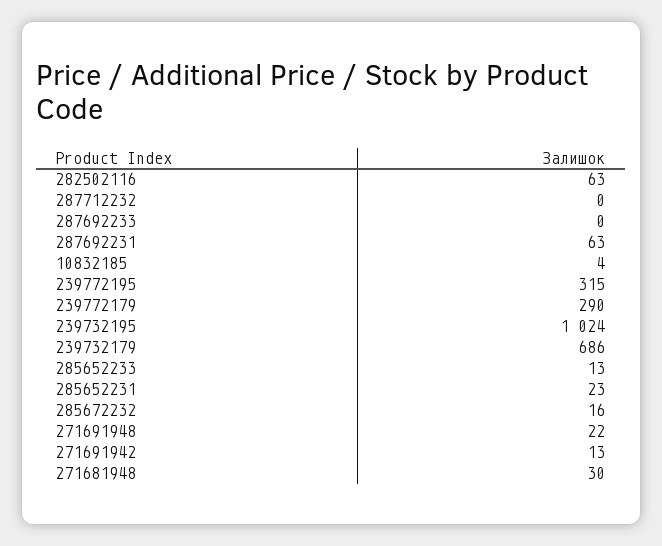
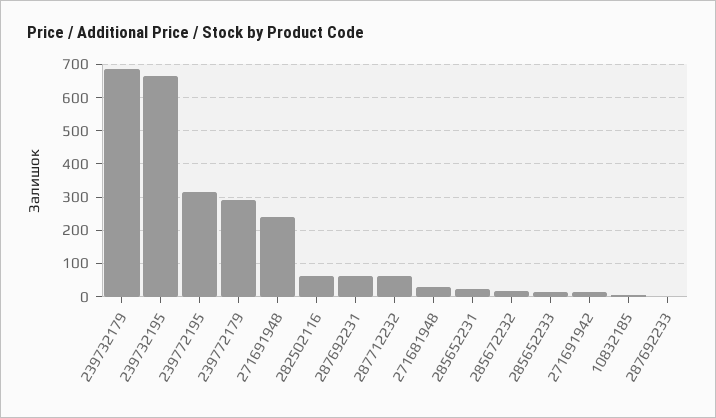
287712232: 0 -> 60
239732195: 1024 -> 660
271691948: 22 -> 240

